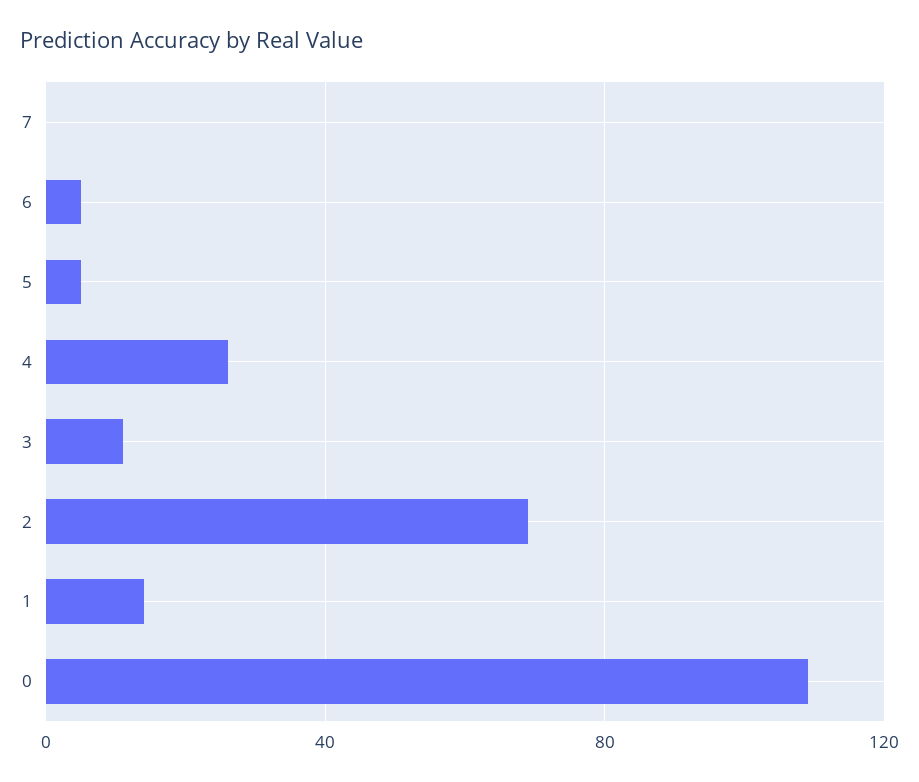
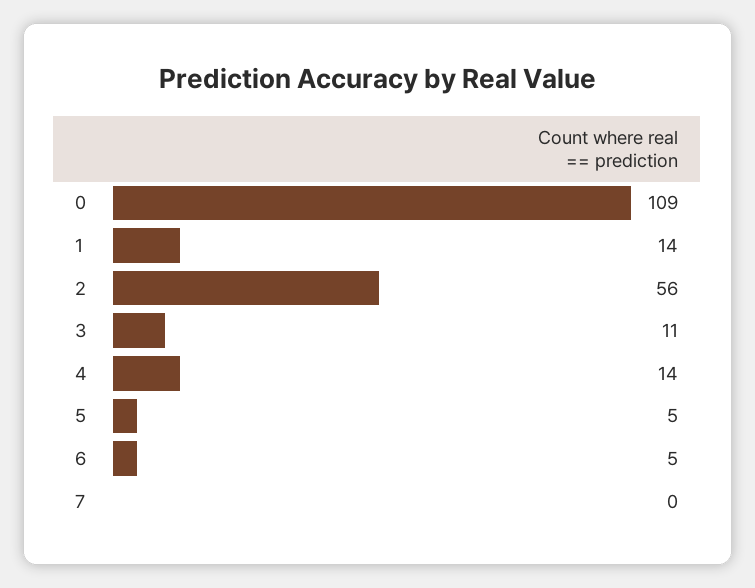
4: 25 -> 14
2: 70 -> 56

